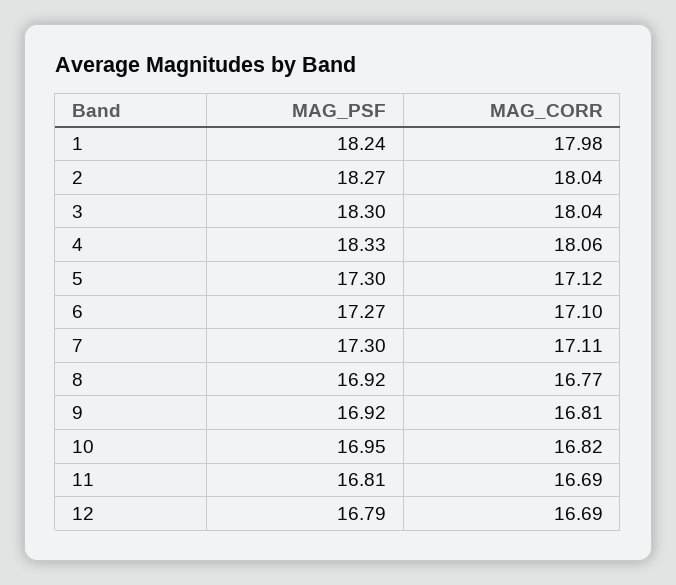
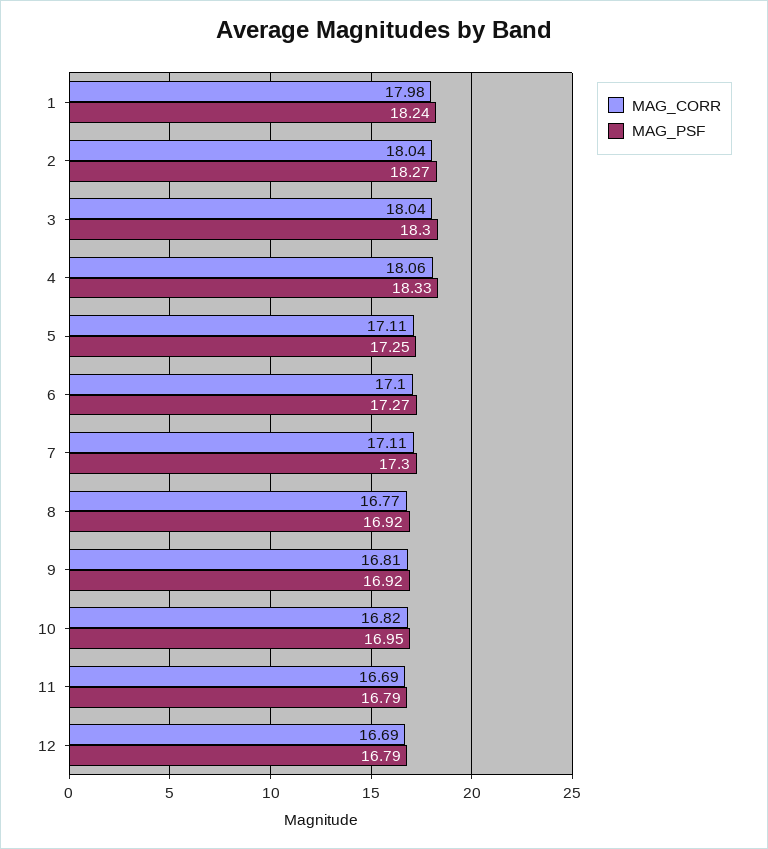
MAG_PSF, 5: 17.3 -> 17.25
MAG_CORR, 5: 17.12 -> 17.11
MAG_PSF, 11: 16.81 -> 16.79

